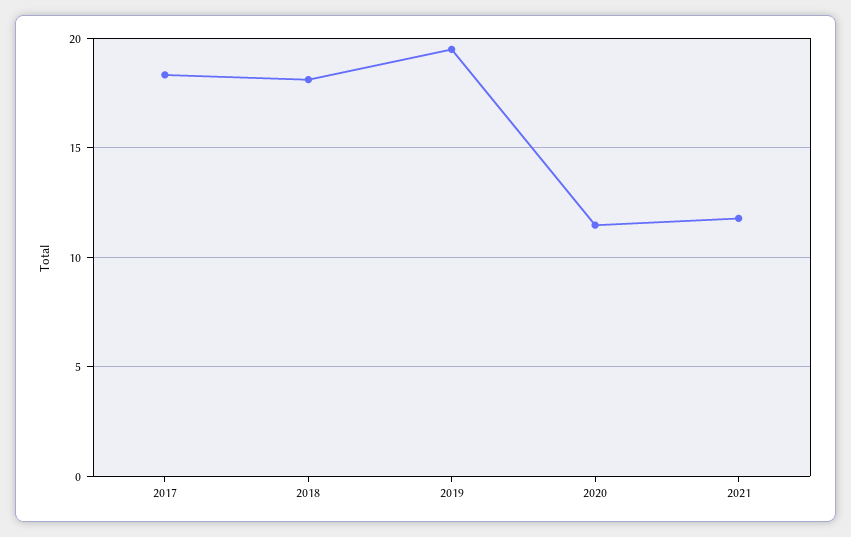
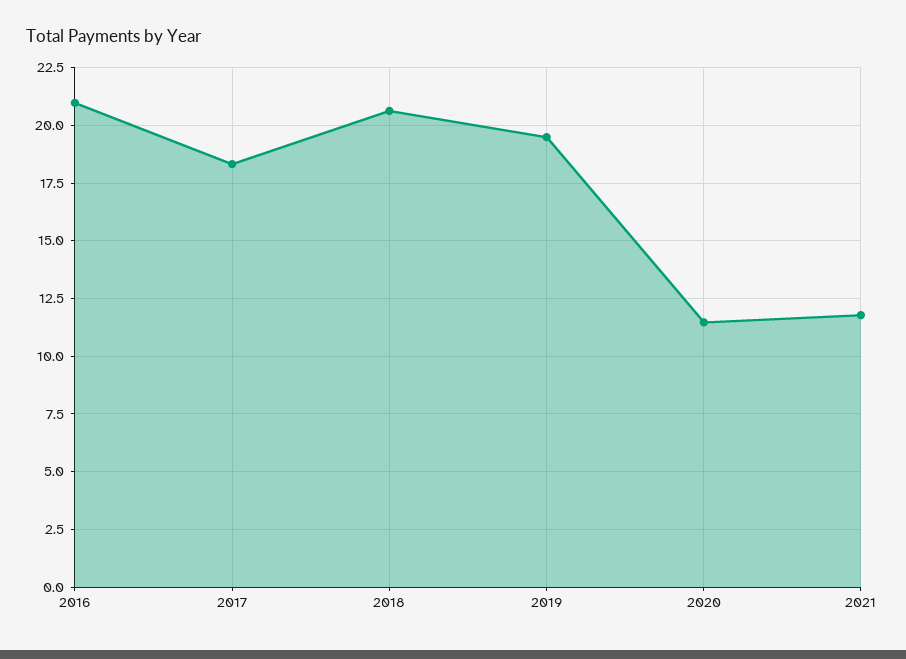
2018: 18 -> 20.5
2016: none -> 21

